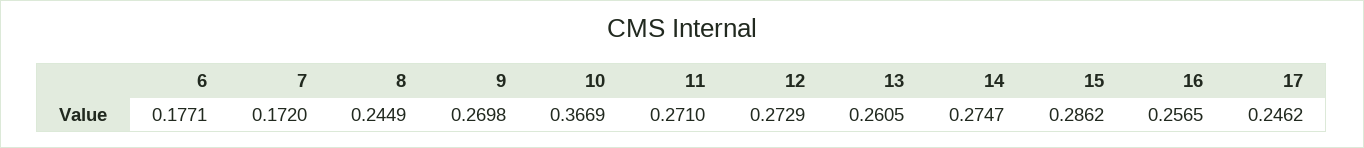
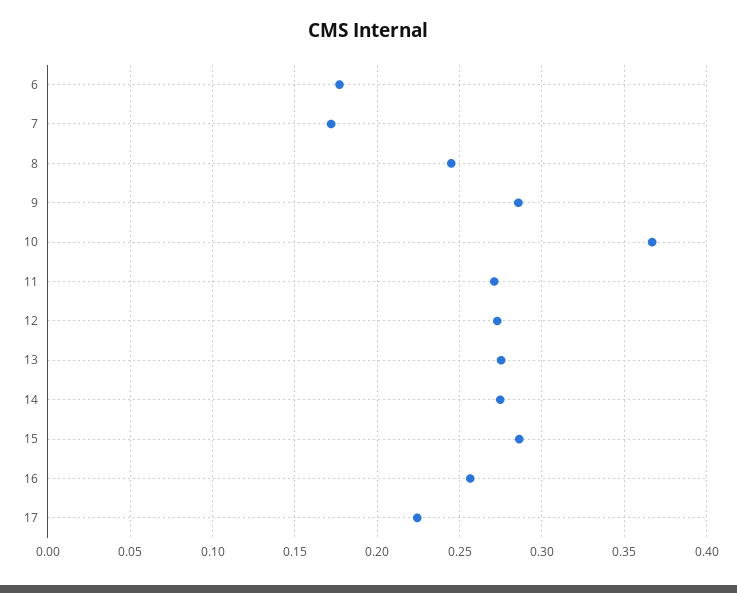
9: 0.2698 -> 0.285
13: 0.2605 -> 0.275
17: 0.2462 -> 0.225

